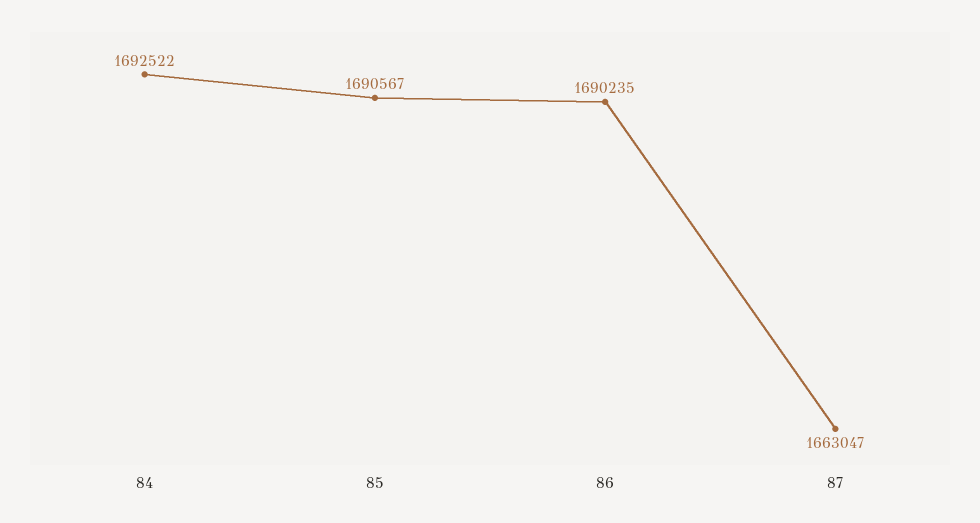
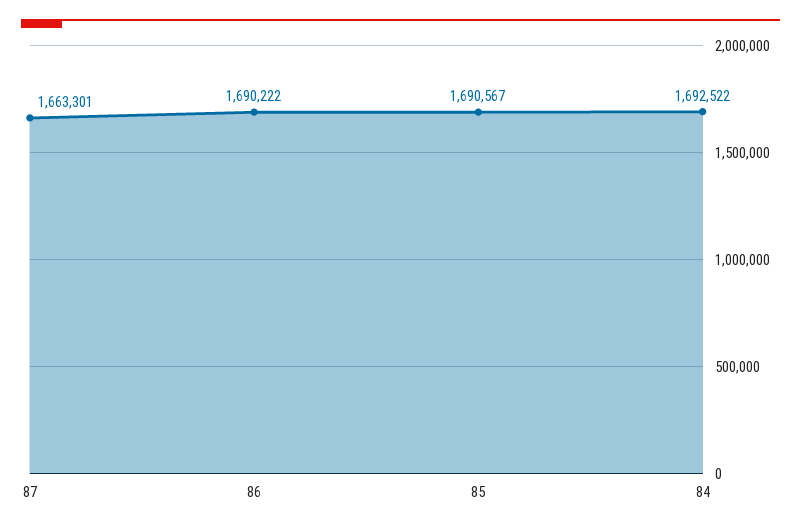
86: 1690235 -> 1690222
87: 1663047 -> 1663301

